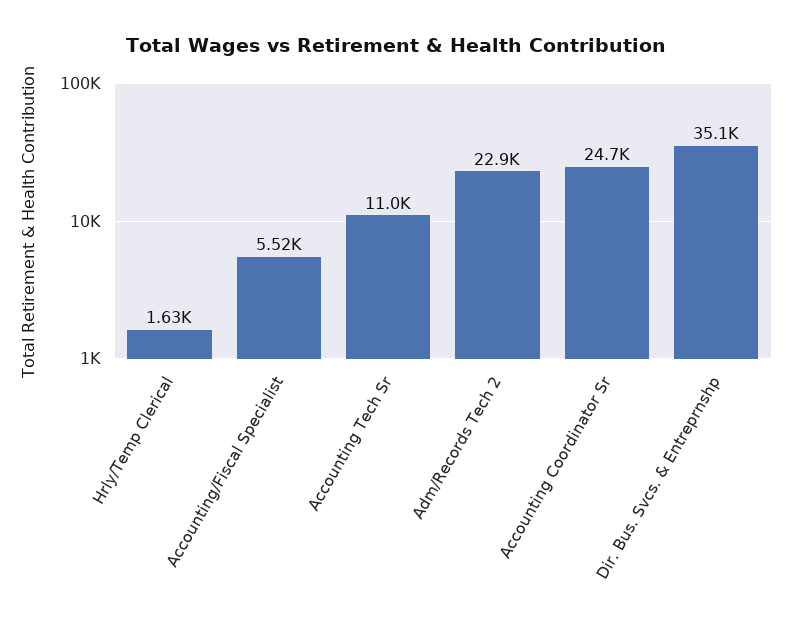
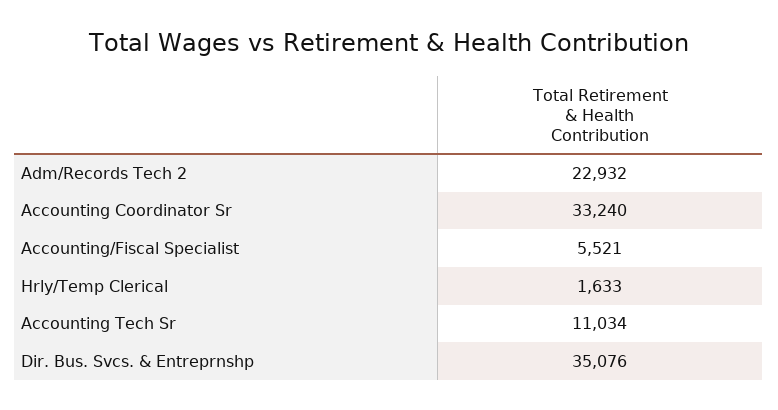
Accounting Coordinator Sr: 24700 -> 33240

